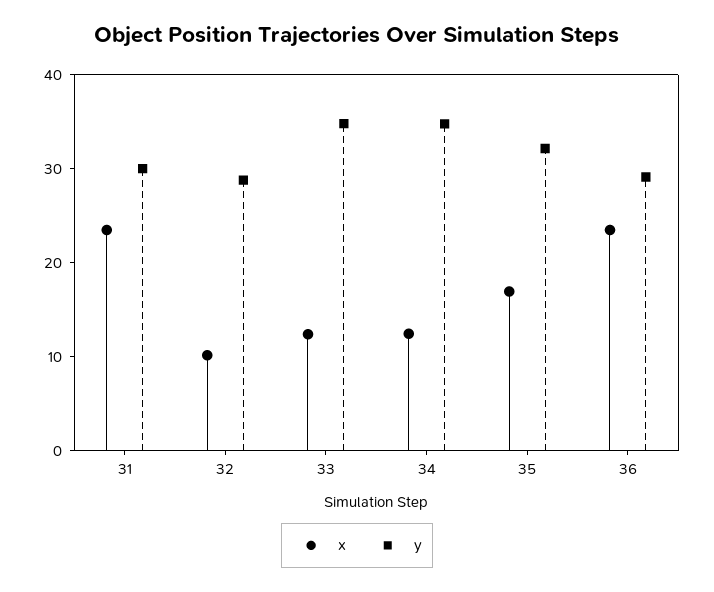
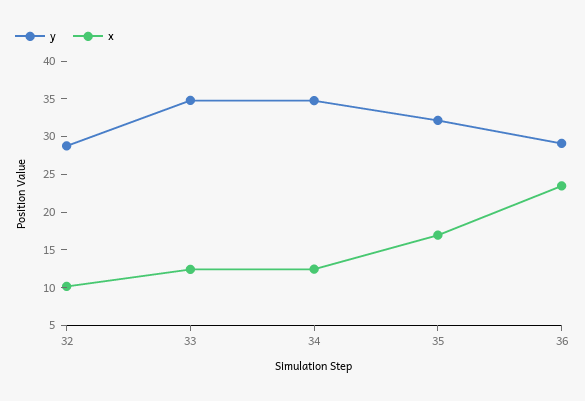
x, 31: 24 -> none
y, 31: 30 -> none

